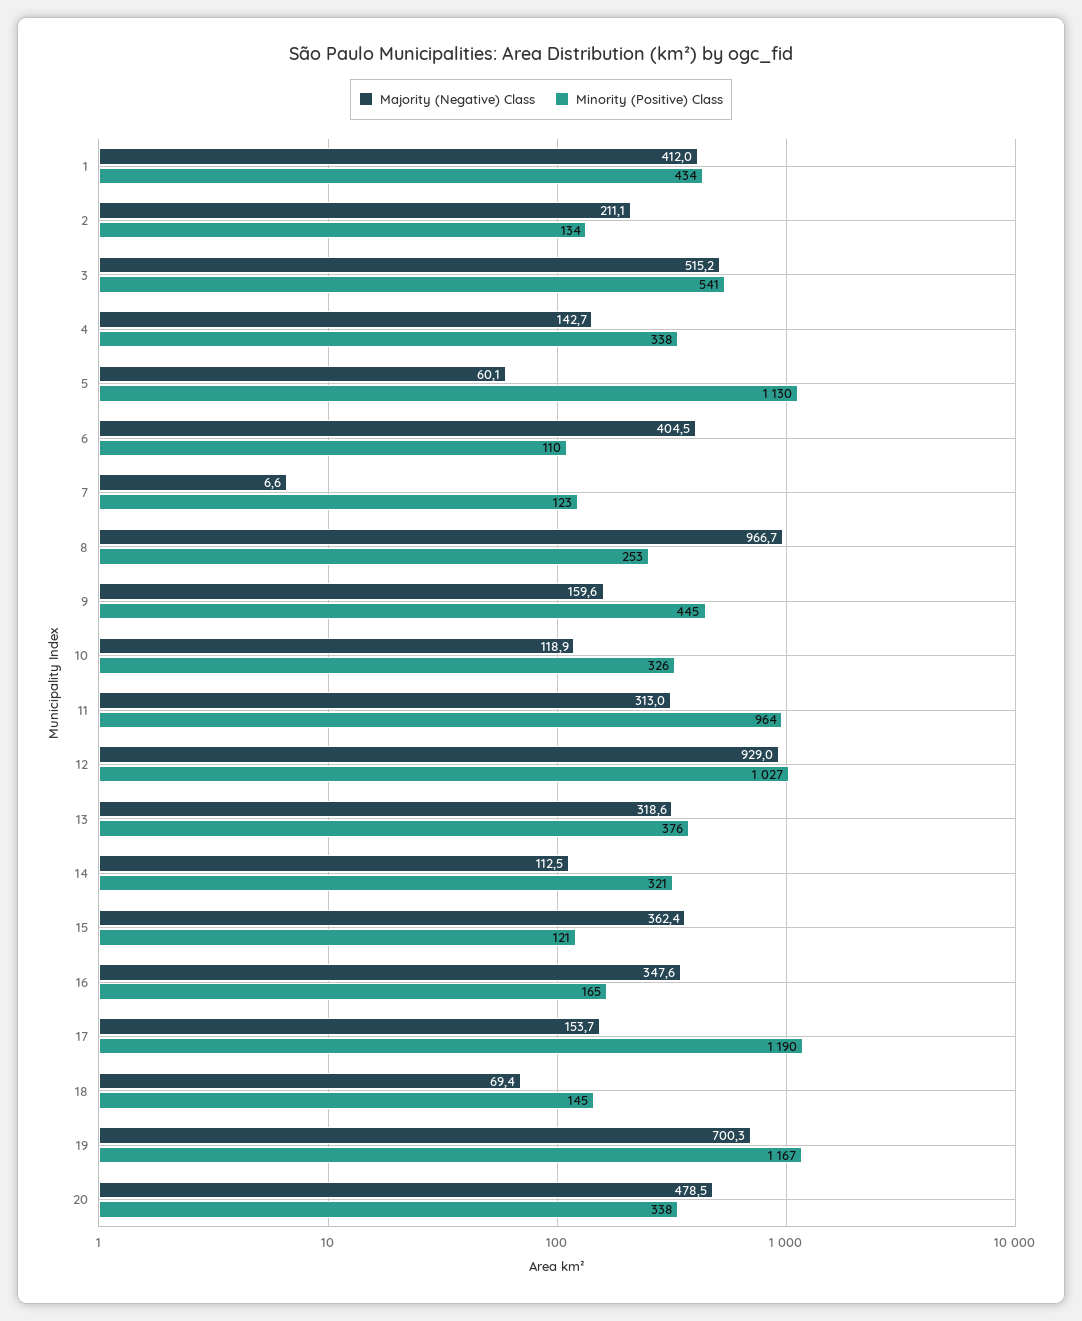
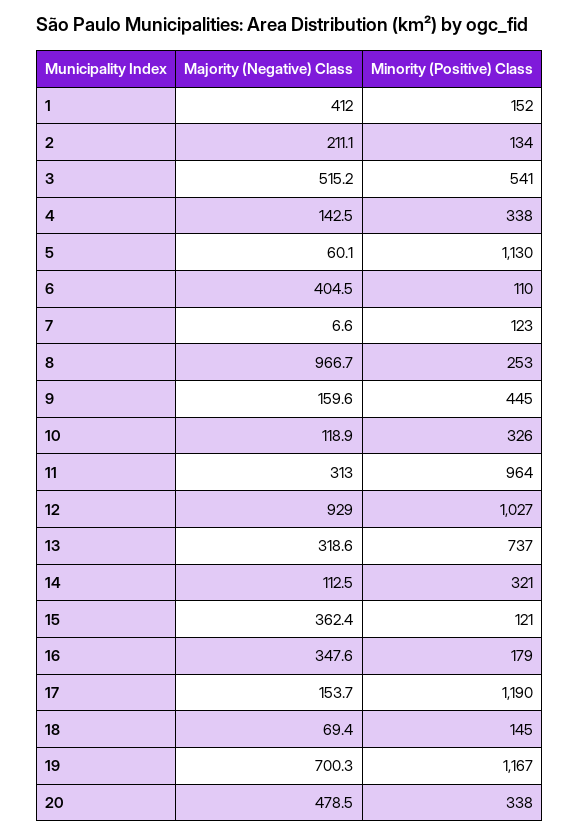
Minority (Positive) Class, 1: 434 -> 152
Majority (Negative) Class, 4: 142.7 -> 142.5
Minority (Positive) Class, 13: 376 -> 737
Minority (Positive) Class, 16: 165 -> 179

